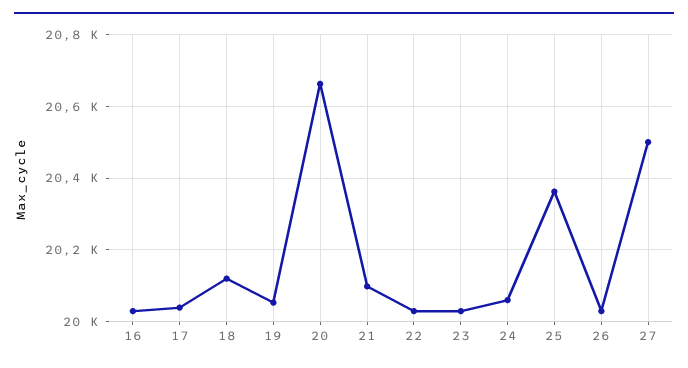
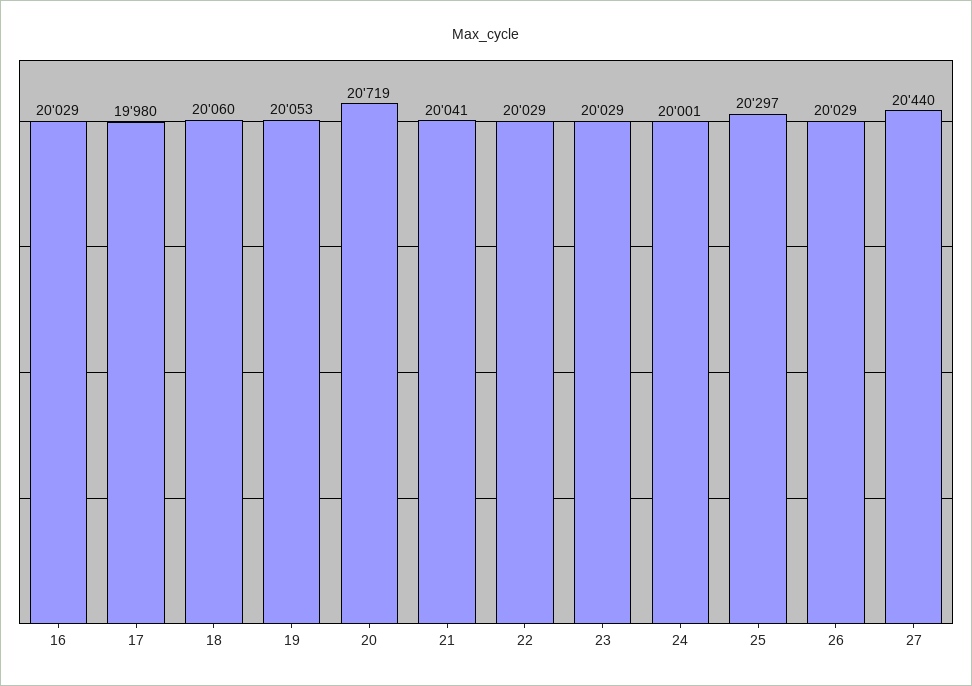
17: 20040 -> 19980
18: 20120 -> 20060
20: 20660 -> 20719
21: 20100 -> 20041
24: 20060 -> 20001
25: 20360 -> 20297
27: 20500 -> 20440

